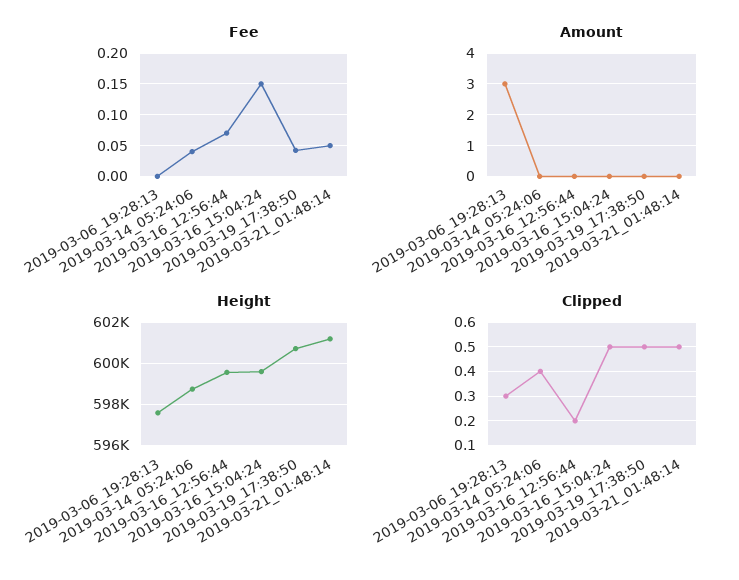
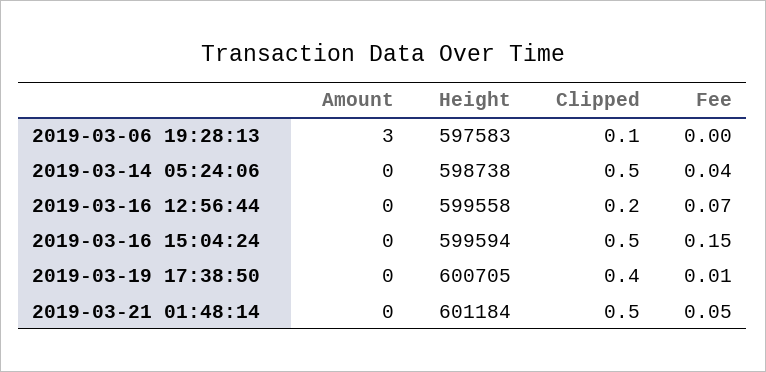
Fee, 2019-03-19_17:38:50: 0.04 -> 0.01
Clipped, 2019-03-06_19:28:13: 0.3 -> 0.1
Clipped, 2019-03-14_05:24:06: 0.4 -> 0.5
Clipped, 2019-03-19_17:38:50: 0.5 -> 0.4

